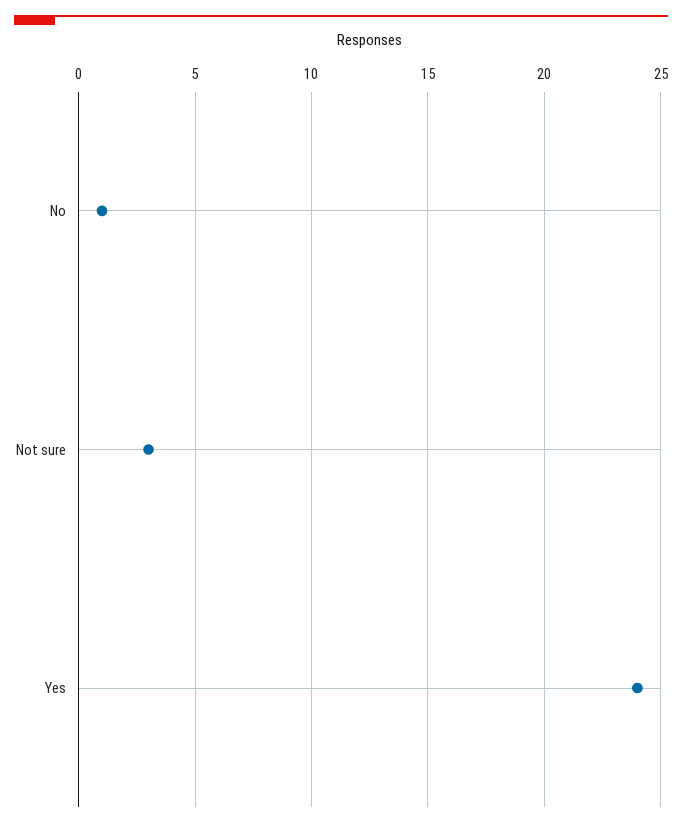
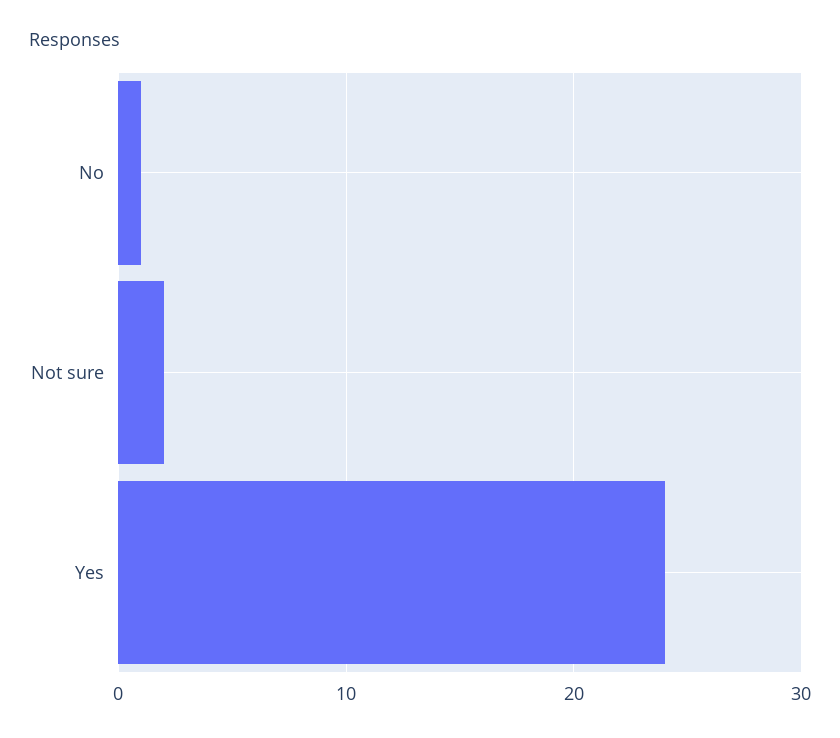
Not sure: 3 -> 2

